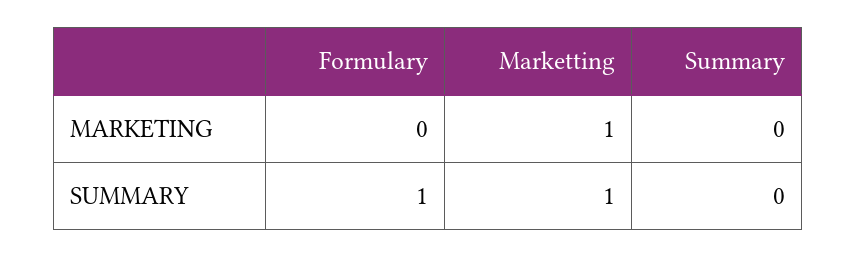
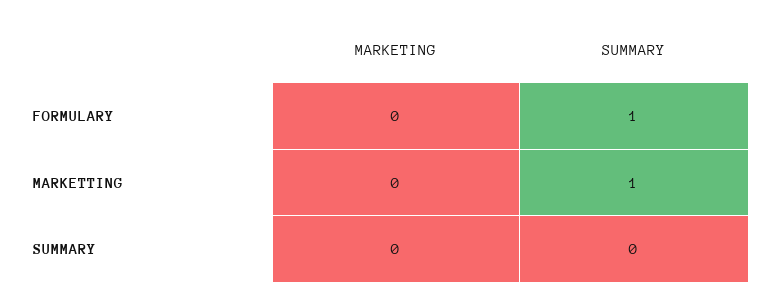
Marketting, MARKETING: 1 -> 0

